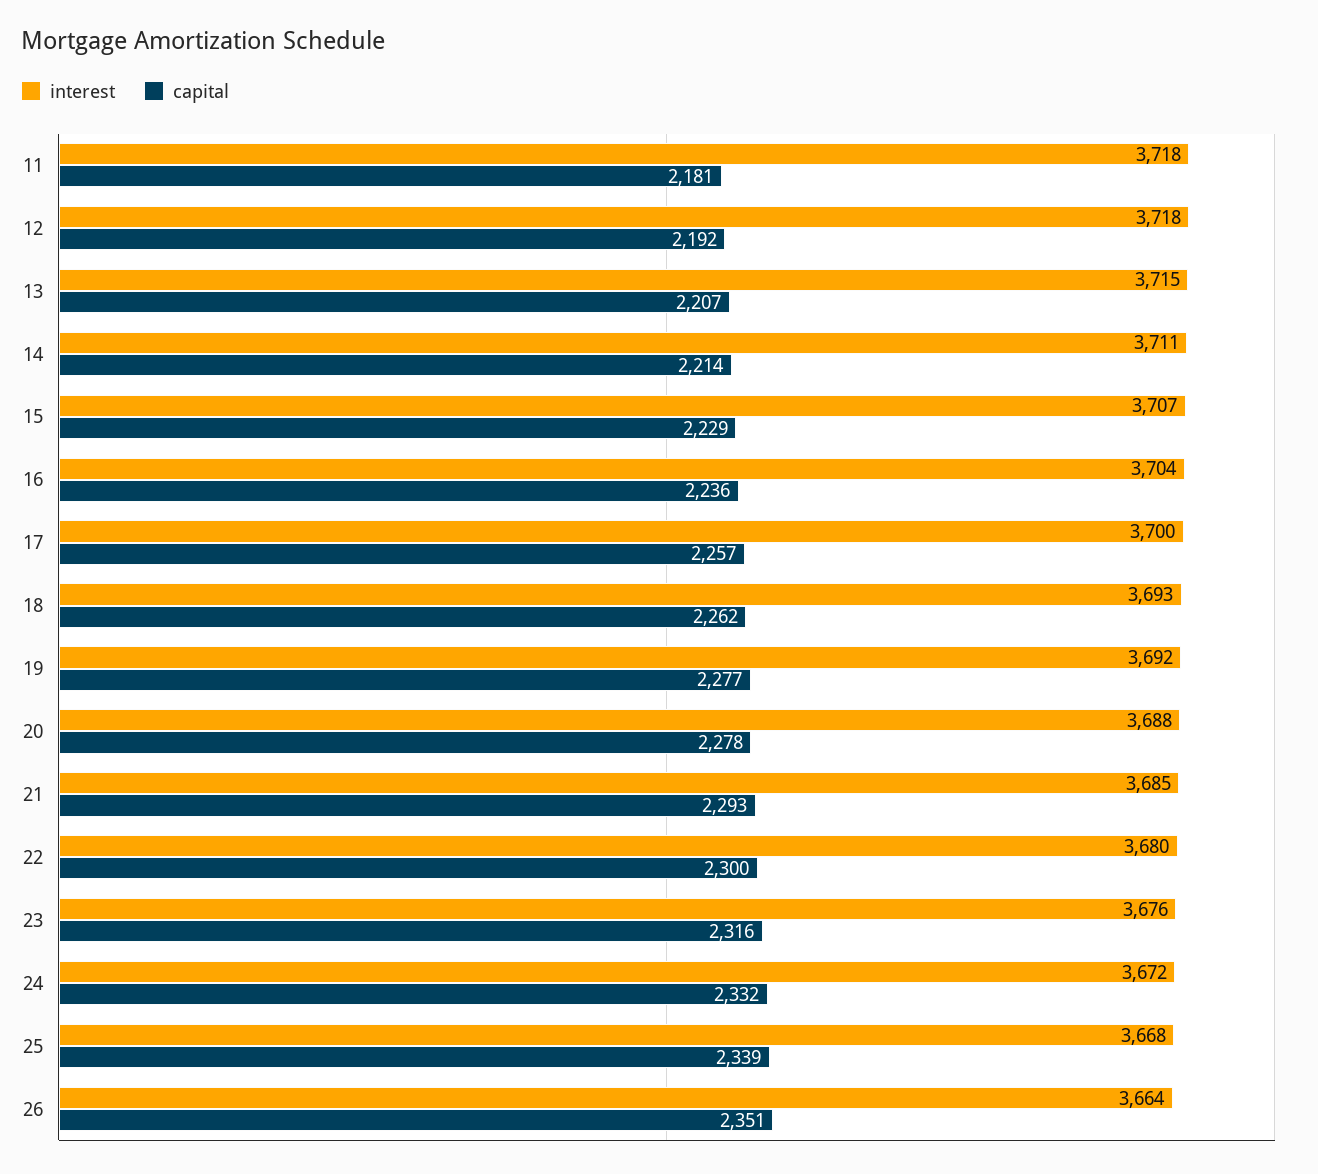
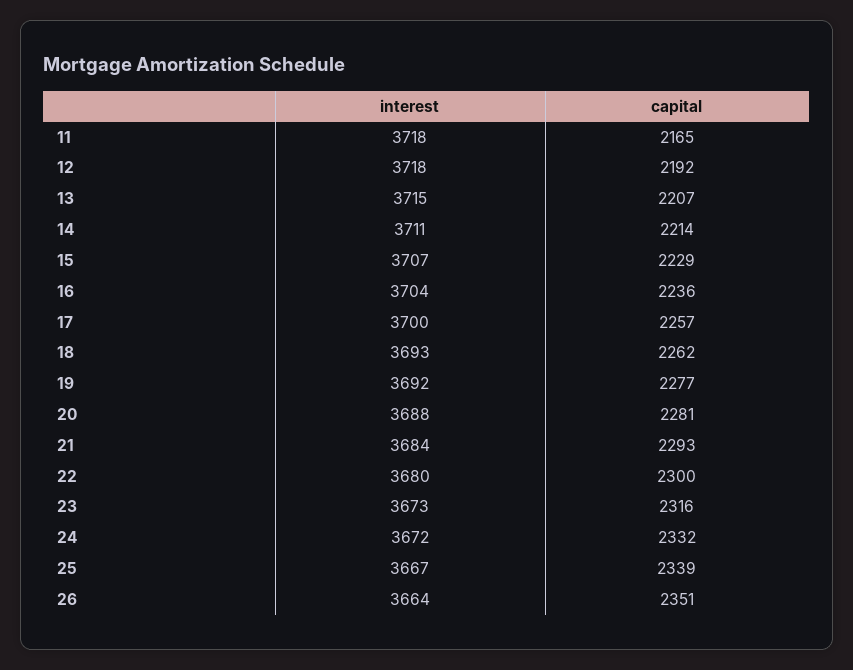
capital, 11: 2181 -> 2165
capital, 20: 2278 -> 2281
interest, 21: 3685 -> 3684
interest, 23: 3676 -> 3673
interest, 25: 3668 -> 3667

